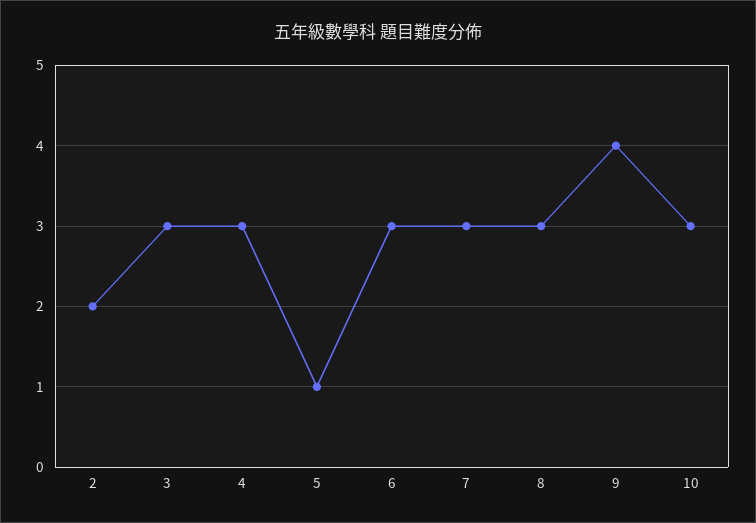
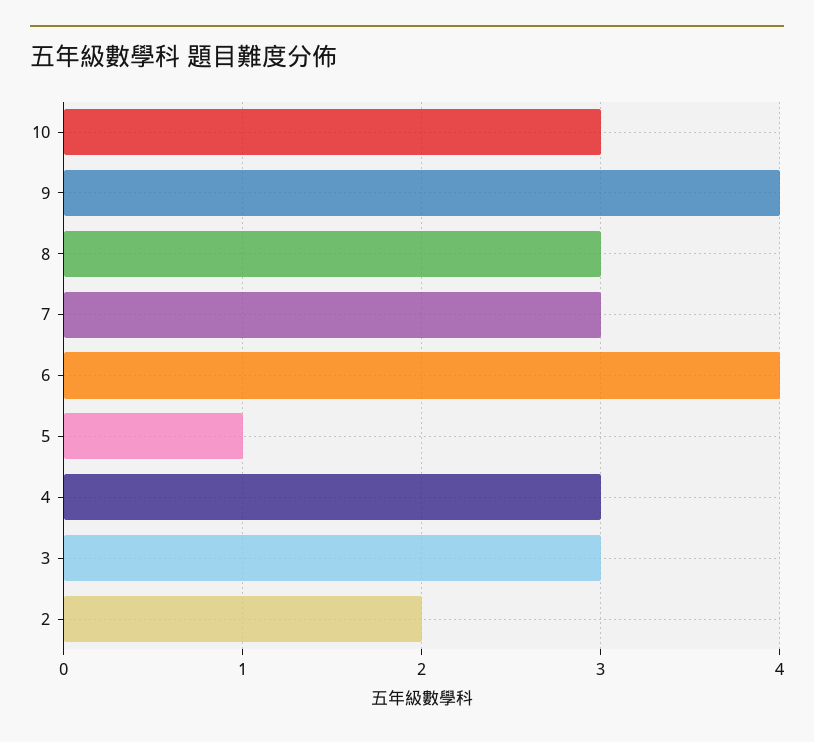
6: 3 -> 4

